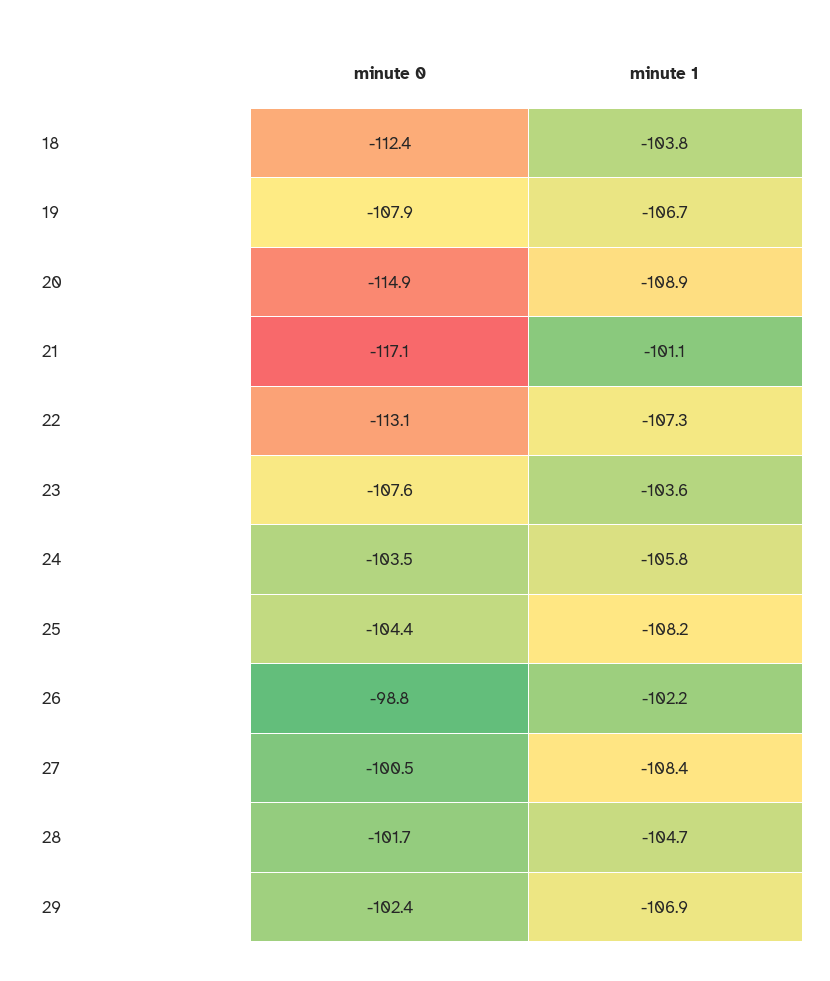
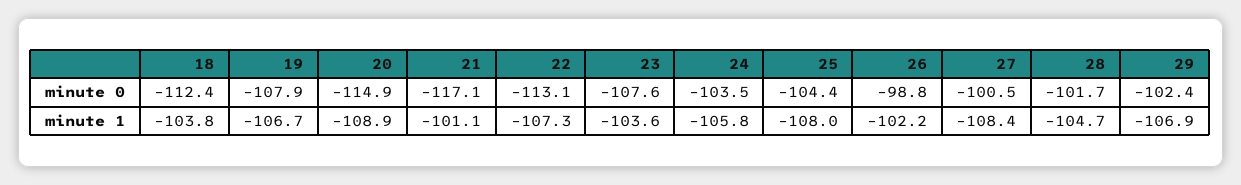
minute 1, 25: -108.2 -> -108

